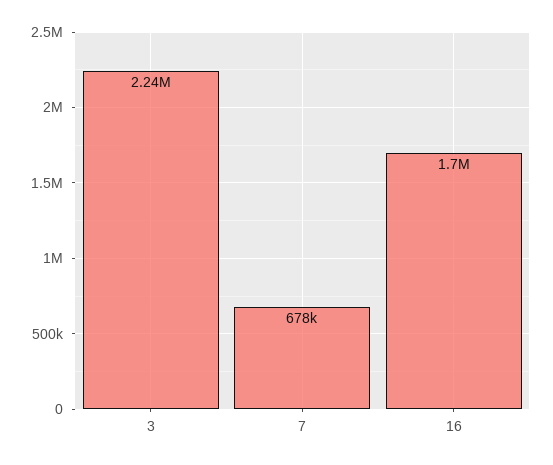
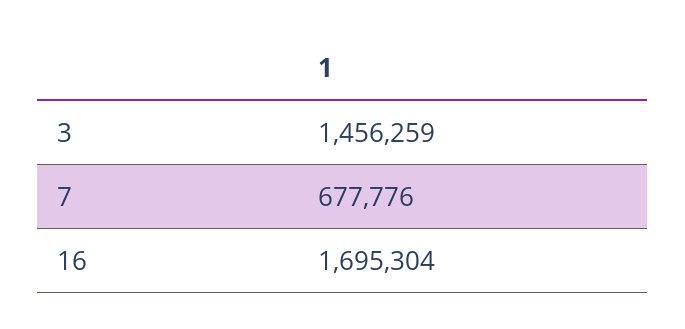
3: 2240000 -> 1456259

